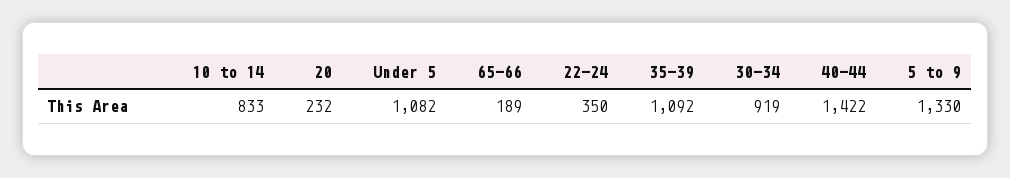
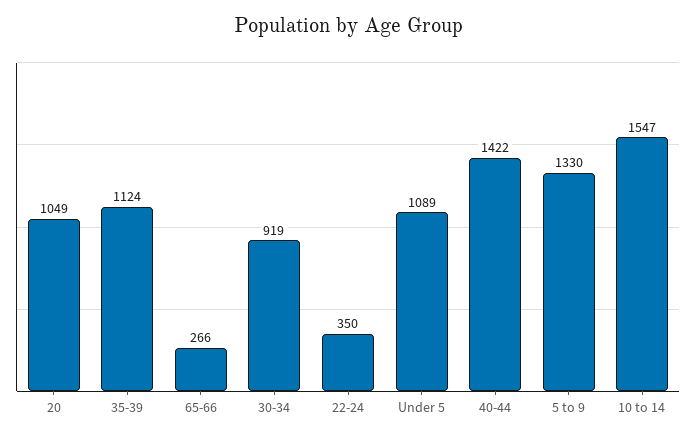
10 to 14: 833 -> 1547
20: 232 -> 1049
Under 5: 1082 -> 1089
65-66: 189 -> 266
35-39: 1092 -> 1124

